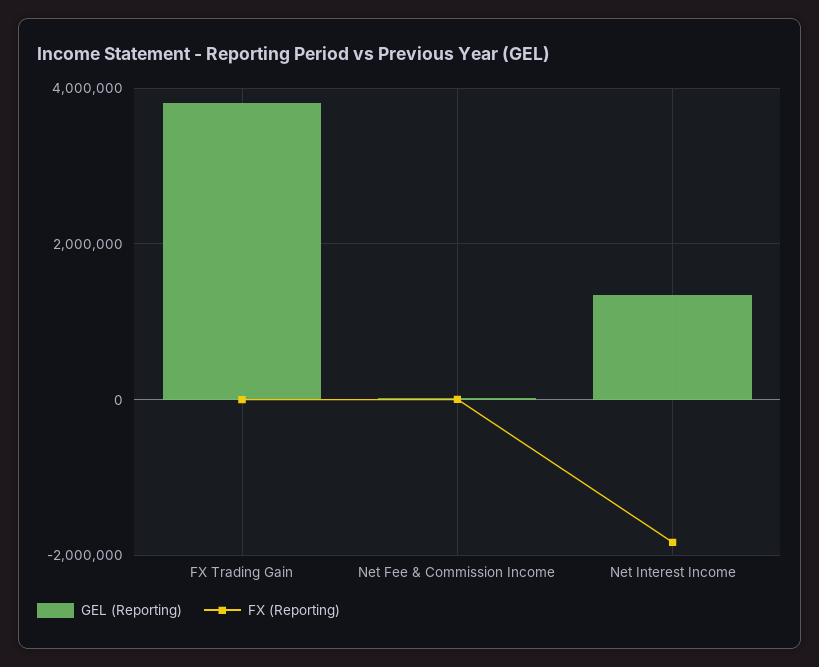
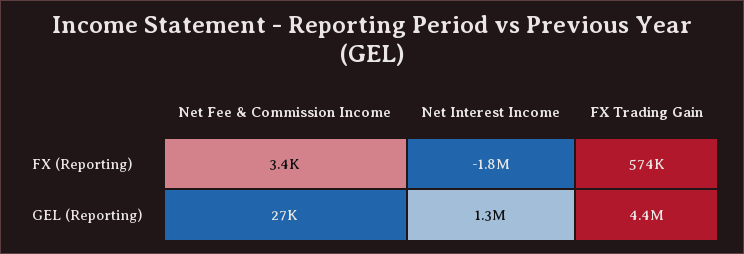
GEL (Reporting), FX Trading Gain: 3800000 -> 4400000
FX (Reporting), FX Trading Gain: 0 -> 574000

